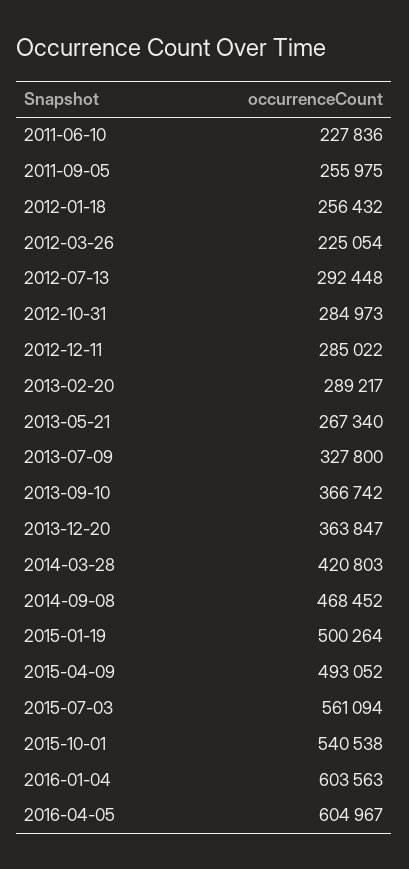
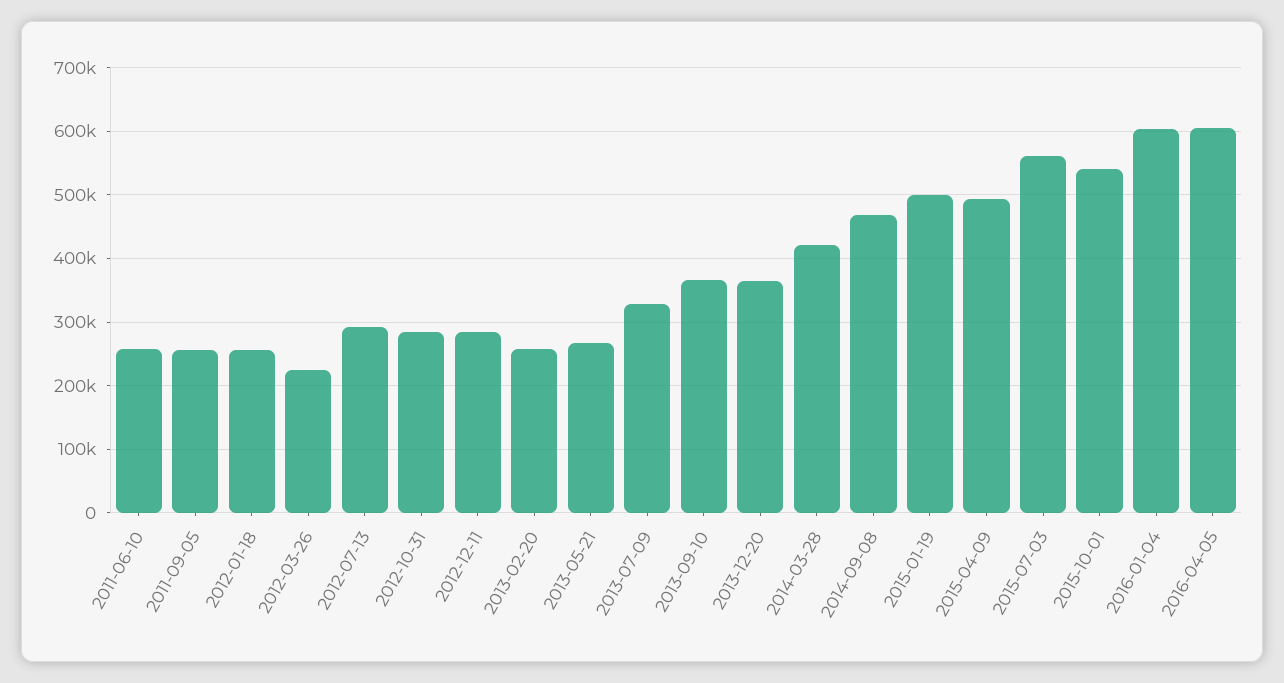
2011-06-10: 227836 -> 260000
2013-02-20: 289217 -> 260000

